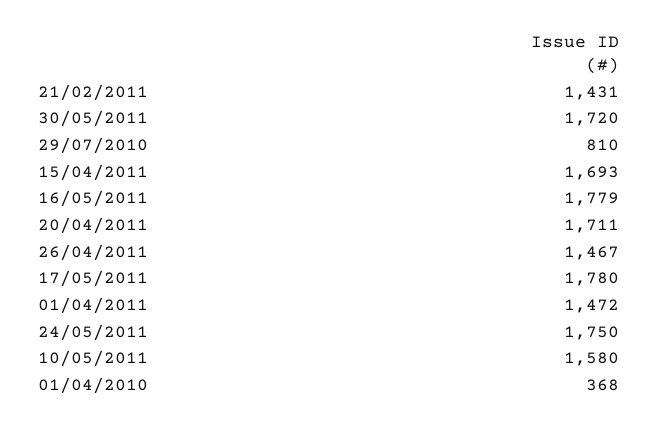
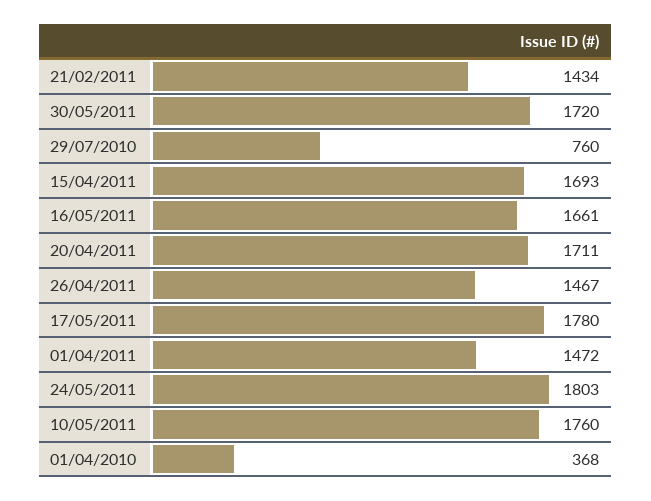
21/02/2011: 1431 -> 1434
29/07/2010: 810 -> 760
16/05/2011: 1779 -> 1661
24/05/2011: 1750 -> 1803
10/05/2011: 1580 -> 1760

